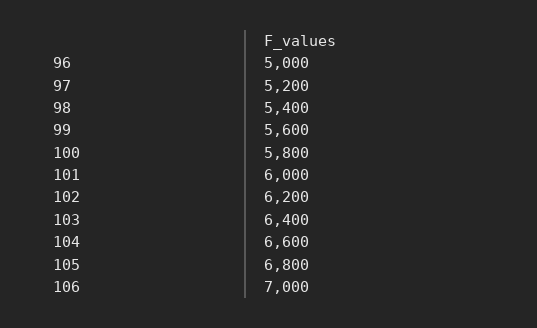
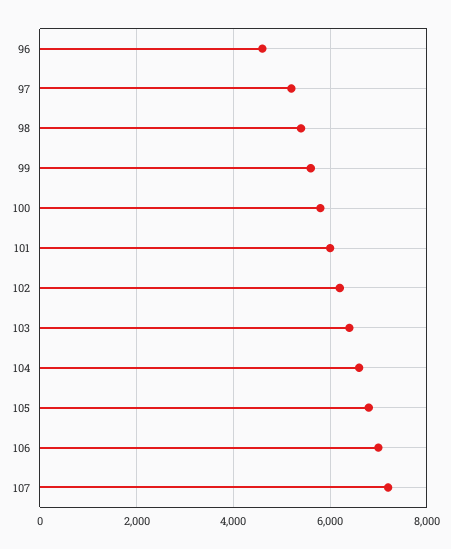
96: 5000 -> 4600
107: none -> 7200

